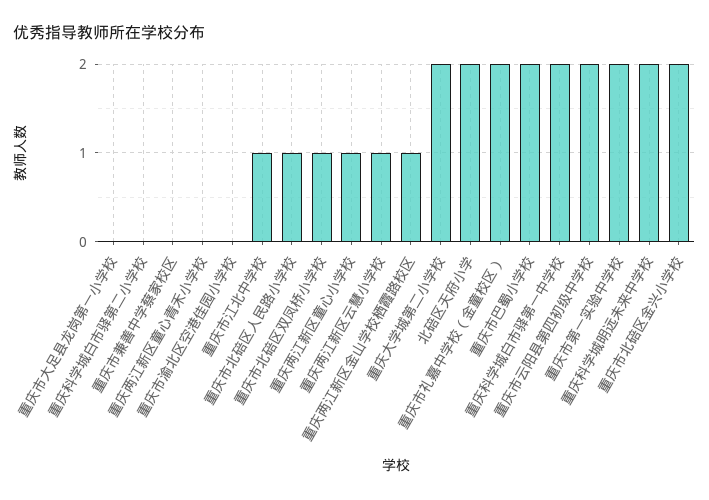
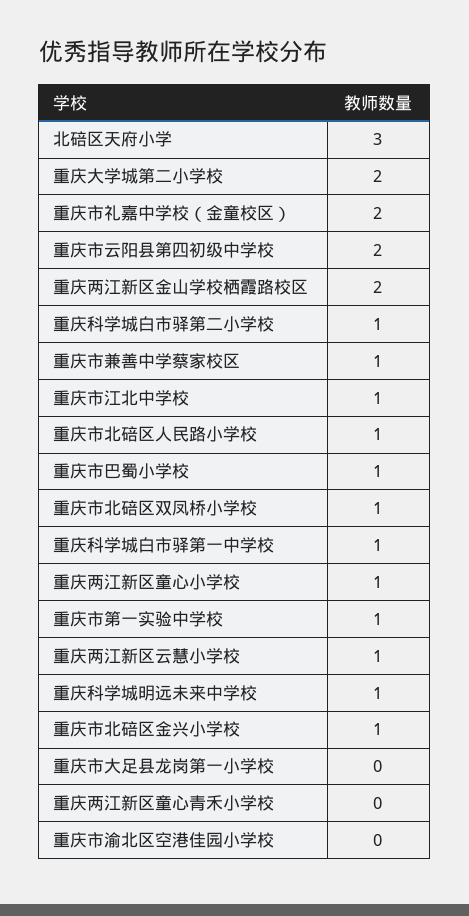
重庆科学城白市驿第二小学校: 0 -> 1
重庆市兼善中学蔡家校区: 0 -> 1
重庆两江新区金山学校栖霞路校区: 1 -> 2
北碚区天府小学: 2 -> 3
重庆市巴蜀小学校: 2 -> 1
重庆科学城白市驿第一中学校: 2 -> 1
重庆市第一实验中学校: 2 -> 1
重庆科学城明远未来中学校: 2 -> 1
重庆市北碚区金兴小学校: 2 -> 1

